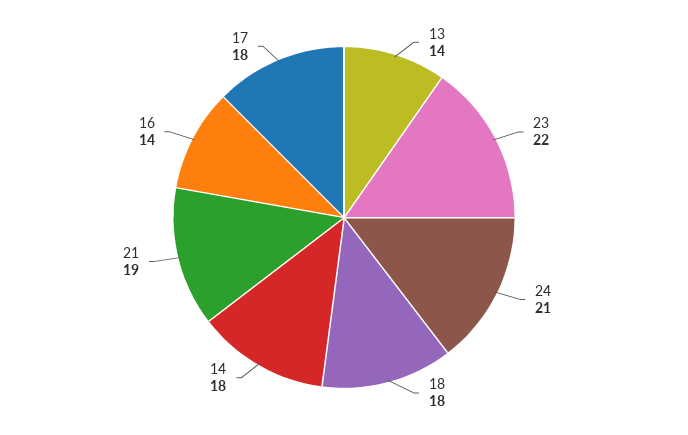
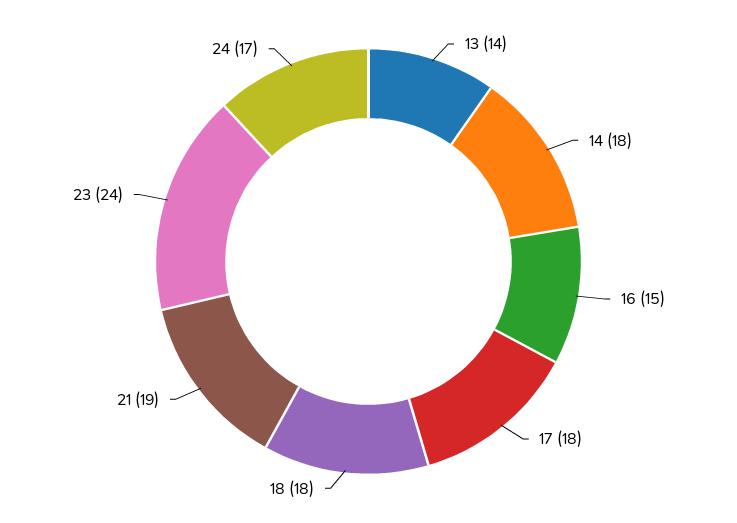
23: 22 -> 24
24: 21 -> 17
16: 14 -> 15

